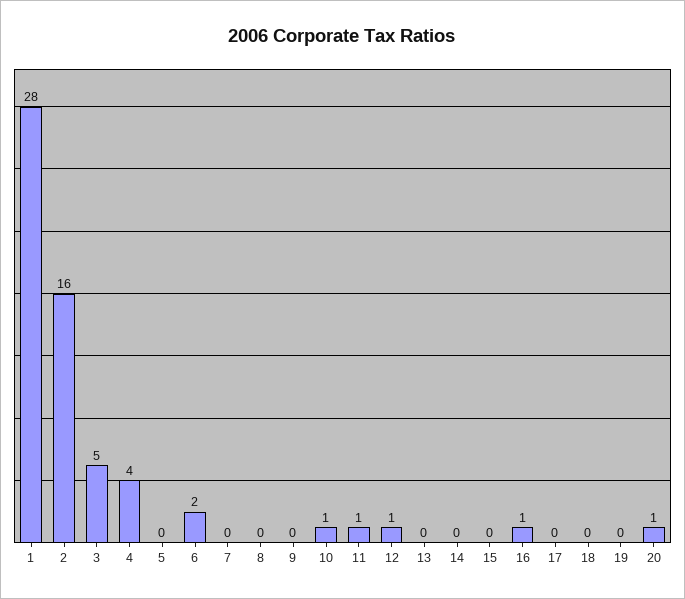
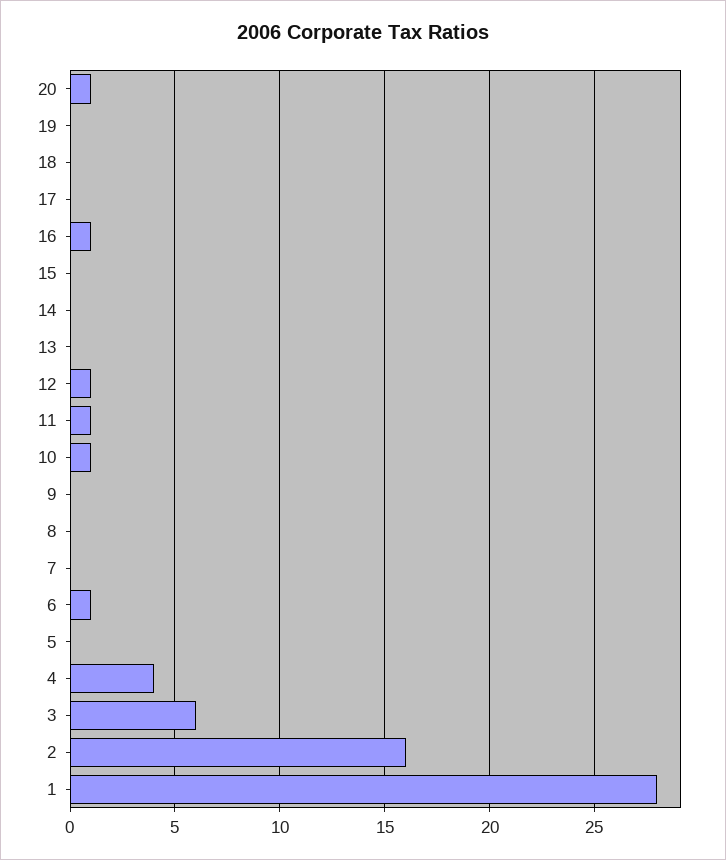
3: 5 -> 6
6: 2 -> 1

